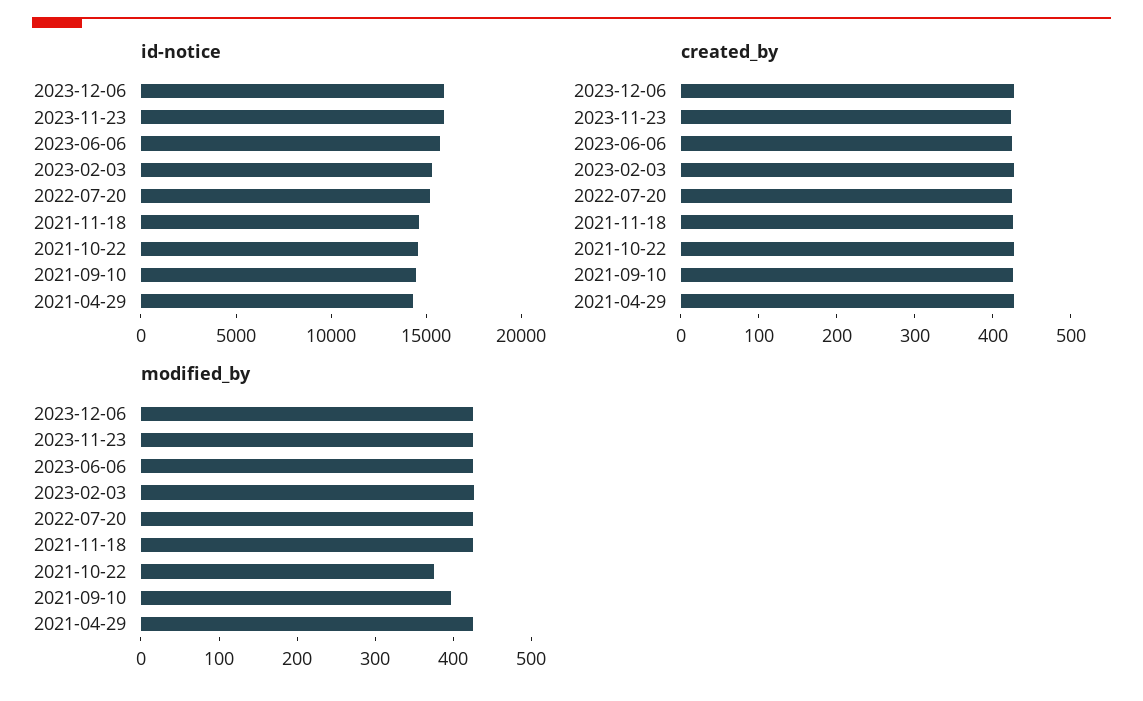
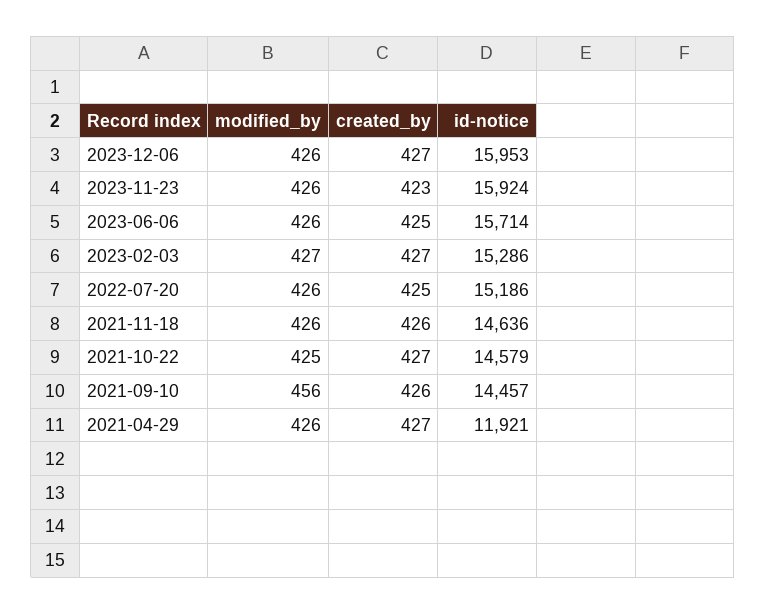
id-notice, 2021-04-29: 14000 -> 11921
modified_by, 2021-10-22: 380 -> 425
modified_by, 2021-09-10: 400 -> 456

